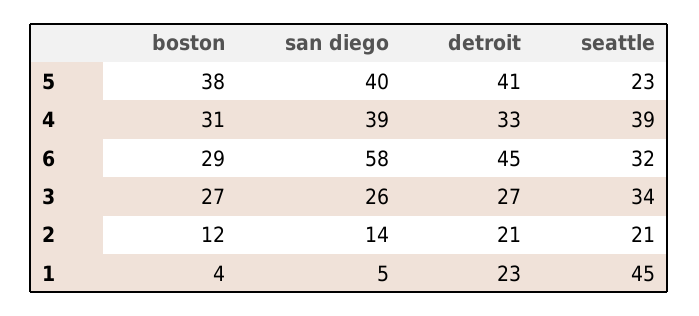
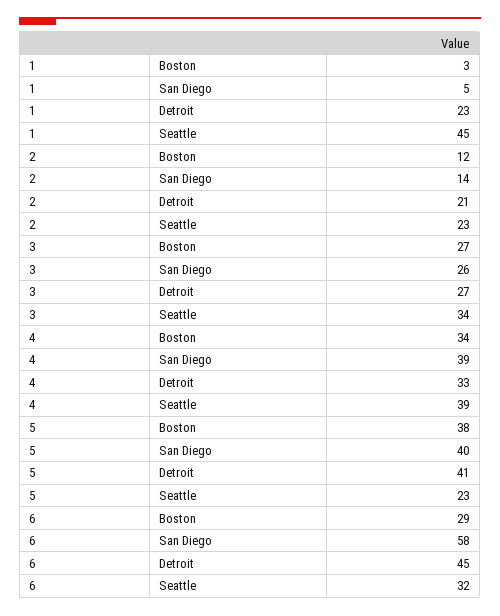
boston, 4: 31 -> 34
seattle, 2: 21 -> 23
boston, 1: 4 -> 3

